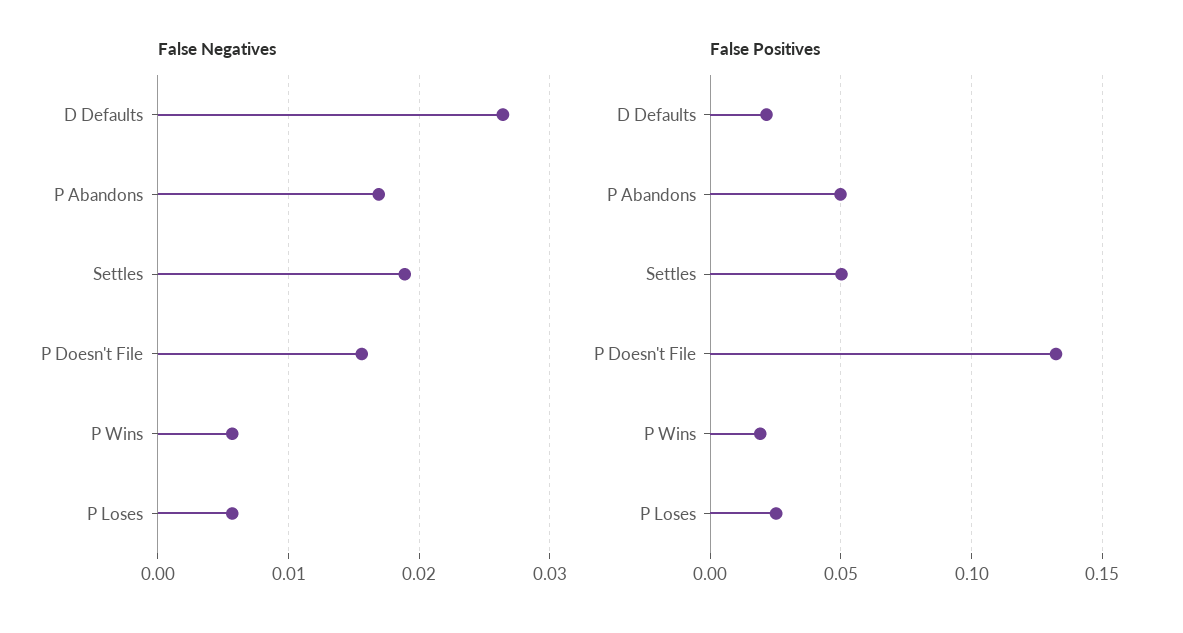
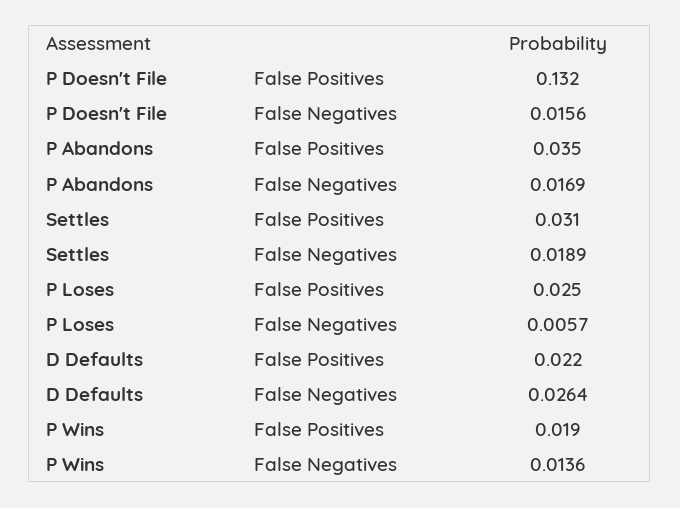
False Negatives, P Wins: 0.006 -> 0.0136
False Positives, P Abandons: 0.05 -> 0.035
False Positives, Settles: 0.05 -> 0.031

